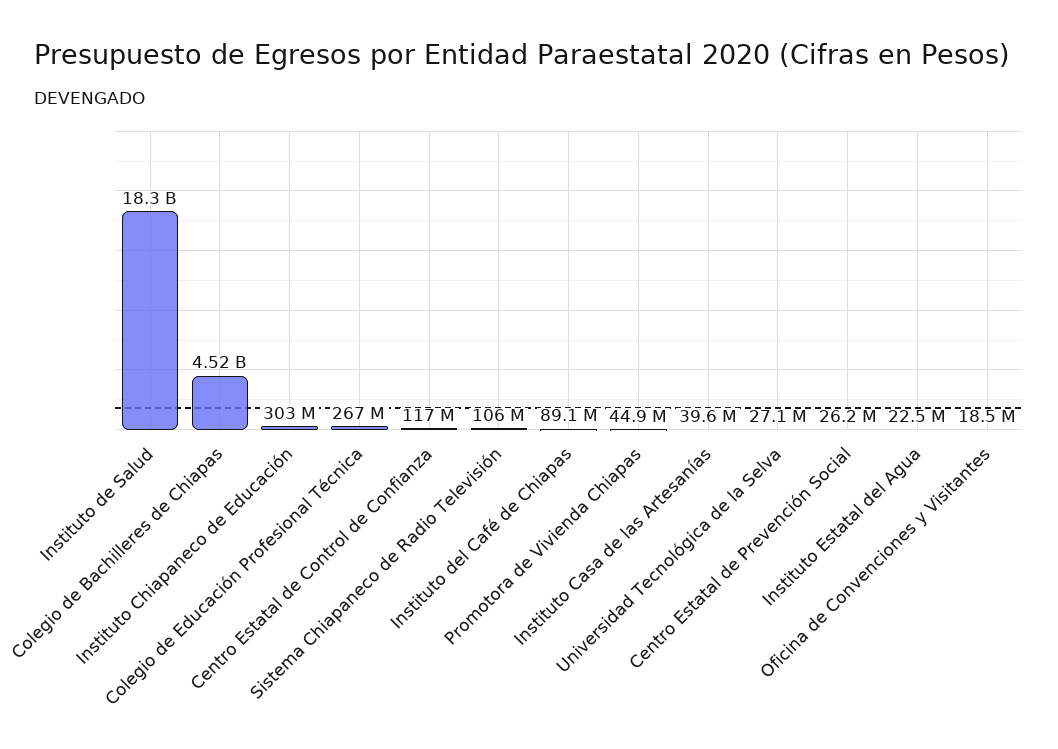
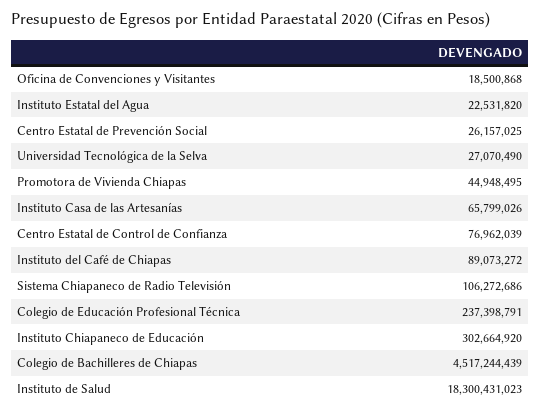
Colegio de Educación Profesional Técnica: 267000000 -> 237398791
Centro Estatal de Control de Confianza: 117000000 -> 76962039
Instituto Casa de las Artesanías: 39600000 -> 65799026

